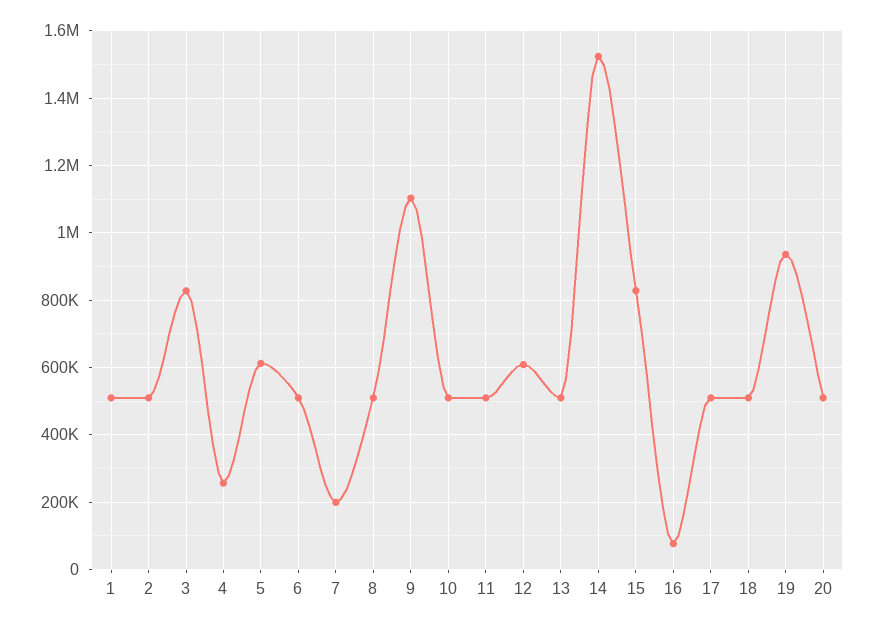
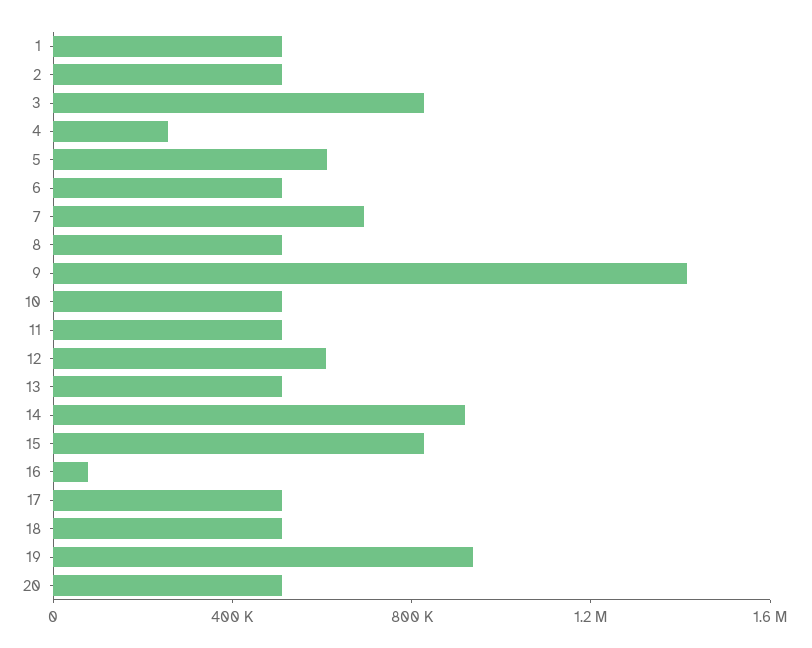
7: 200000 -> 700000
9: 1100000 -> 1400000
14: 1520000 -> 900000

